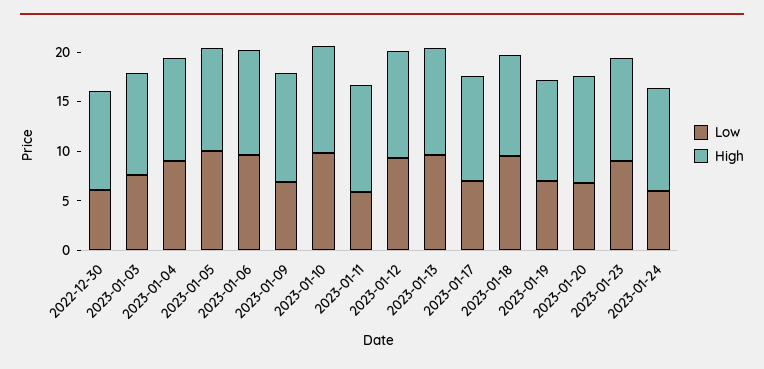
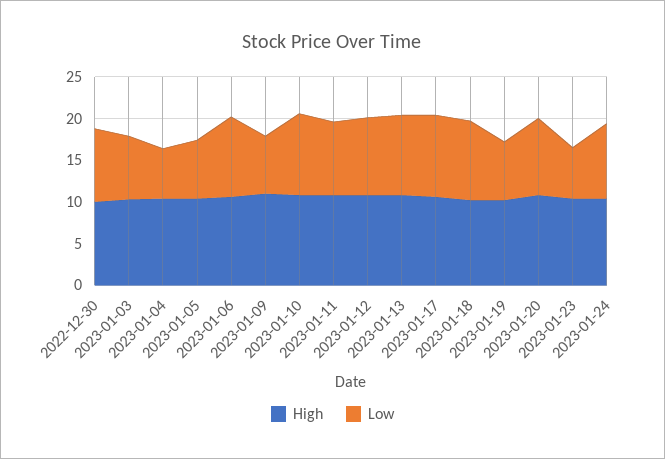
Low, 2022-12-30: 6 -> 9
Low, 2023-01-04: 9 -> 6
Low, 2023-01-05: 10 -> 7
Low, 2023-01-11: 6 -> 9
Low, 2023-01-17: 7 -> 10
Low, 2023-01-20: 7 -> 9
Low, 2023-01-23: 9 -> 6
Low, 2023-01-24: 6 -> 9

